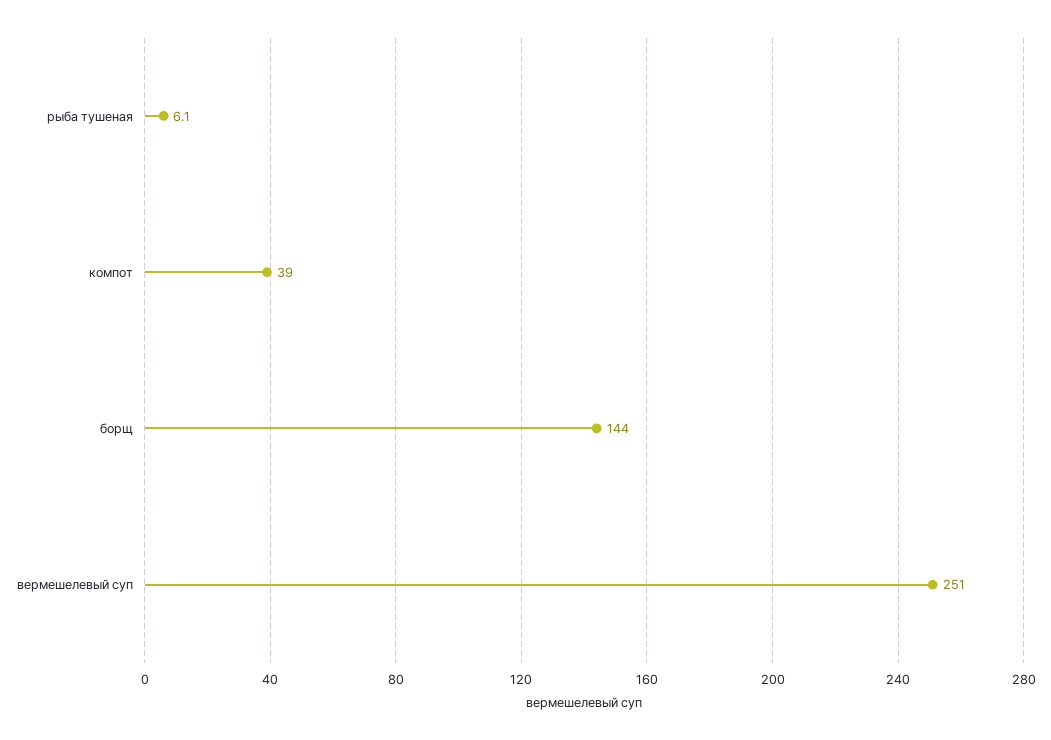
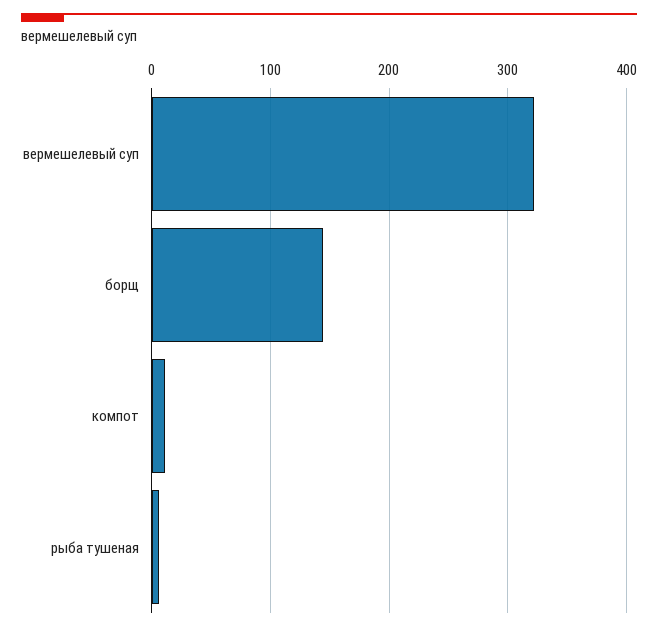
компот: 39 -> 10
вермешелевый суп: 251 -> 320

